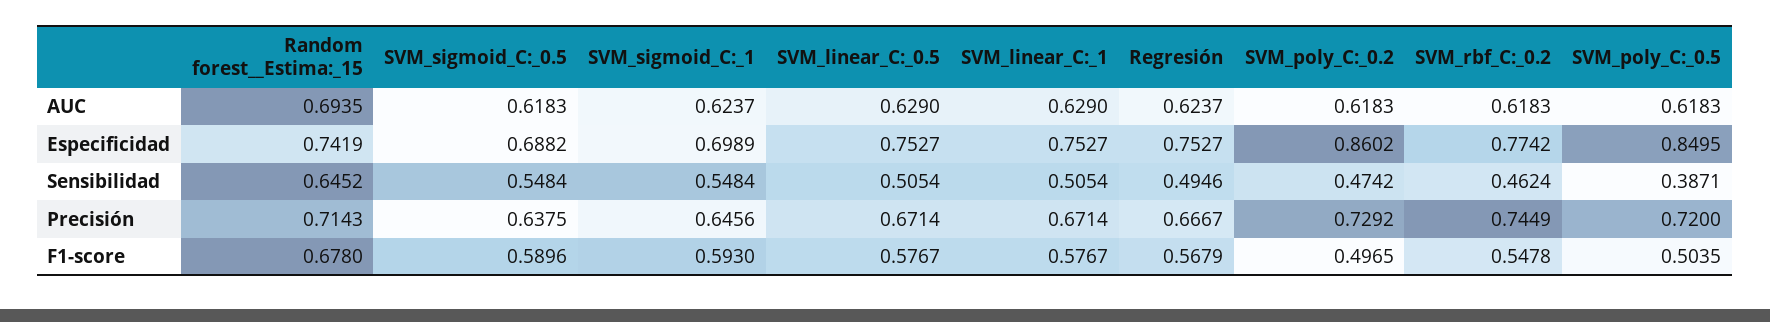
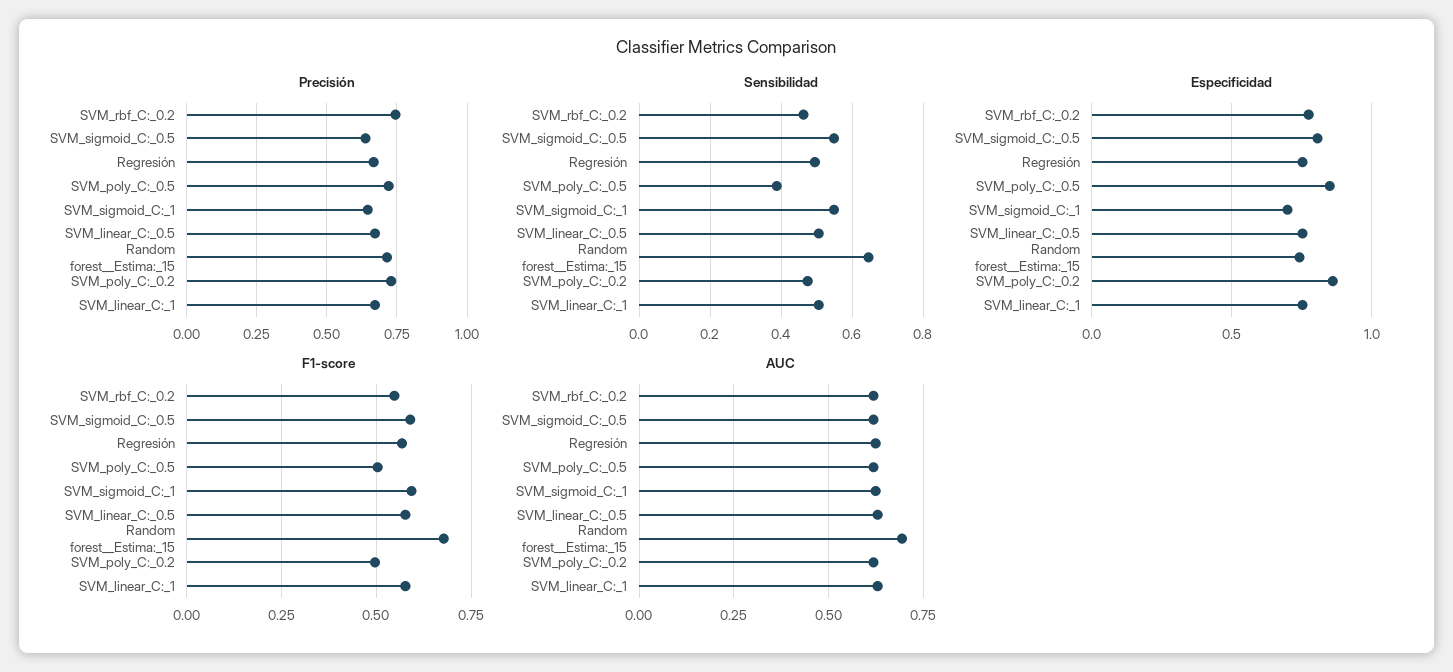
Especificidad, SVM_sigmoid_C:_0.5: 0.6882 -> 0.8

